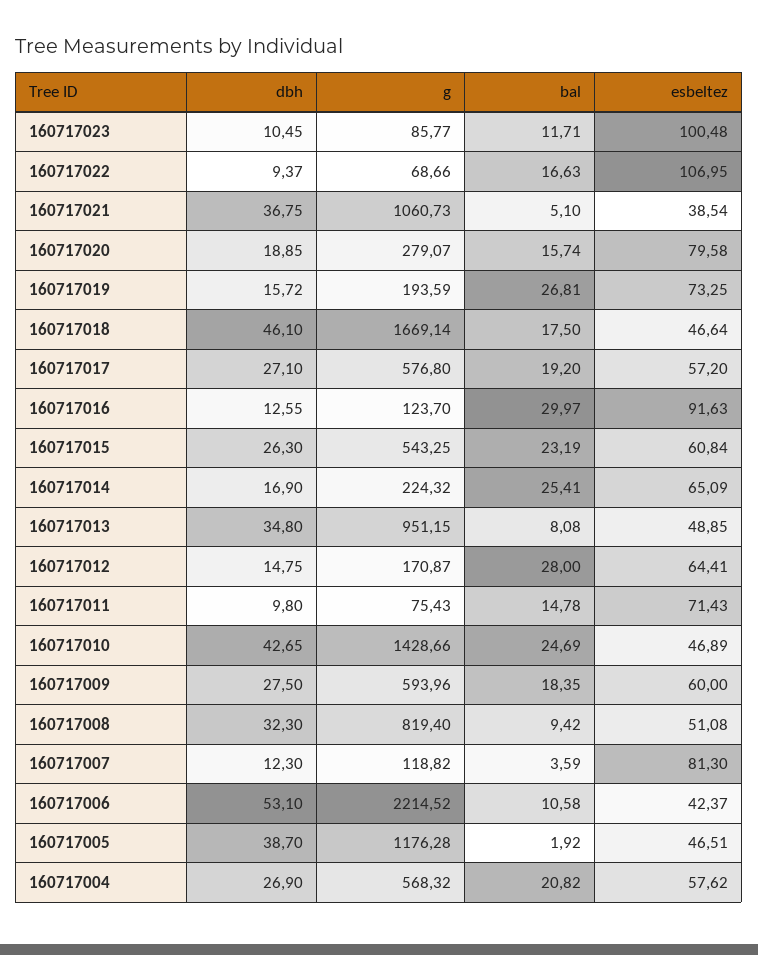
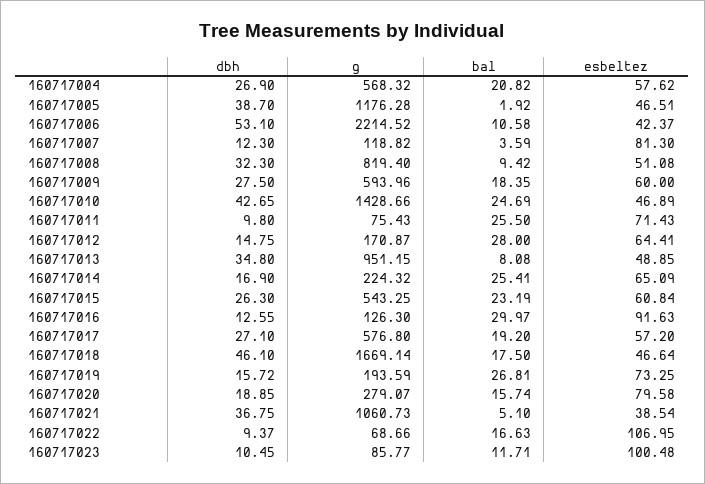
g, 160717016: 123.7 -> 126.3
bal, 160717011: 14.78 -> 25.5

